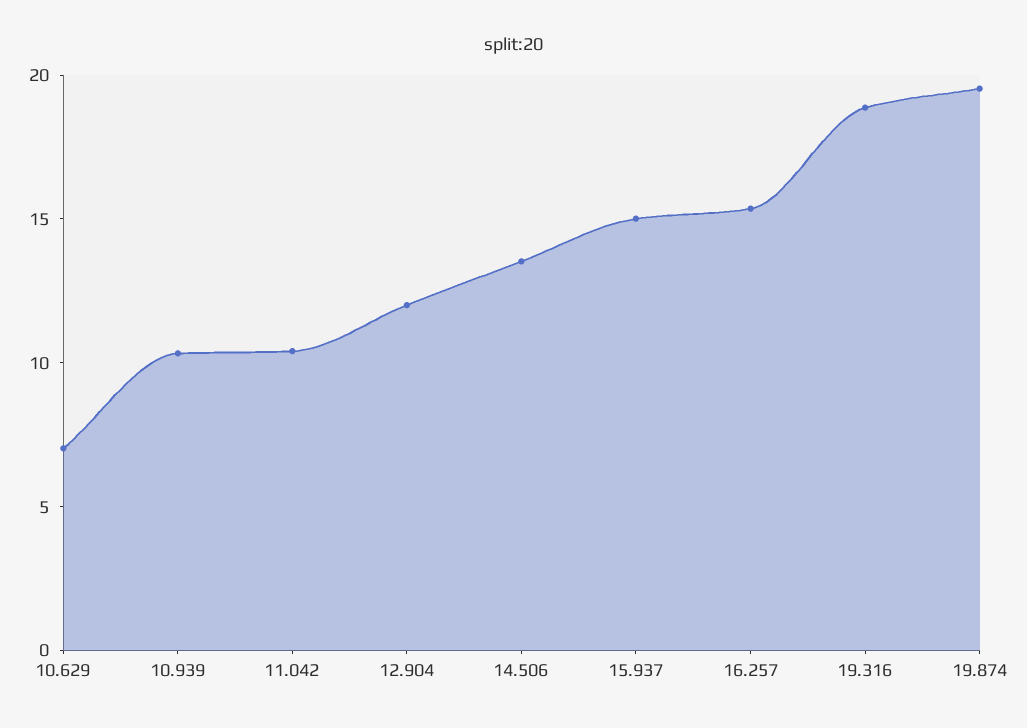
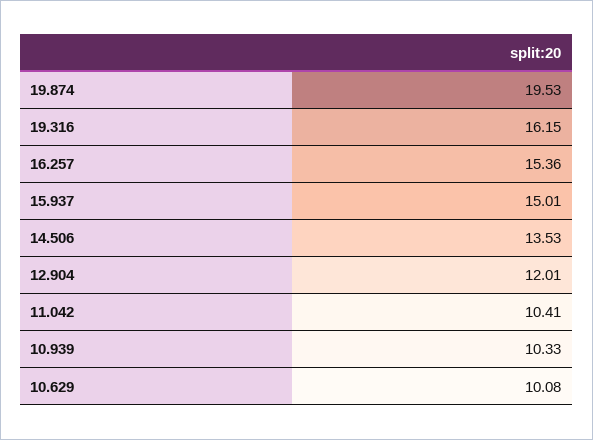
10.629: 7 -> 10.08
19.316: 19 -> 16.15

